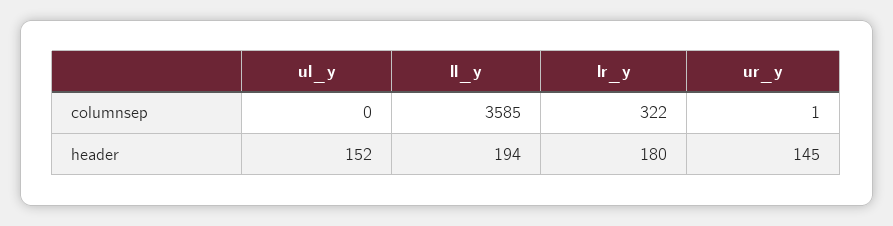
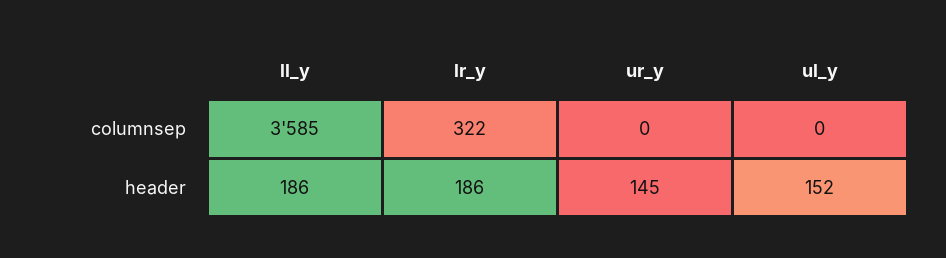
ur_y, columnsep: 1 -> 0
ll_y, header: 194 -> 186
lr_y, header: 180 -> 186

